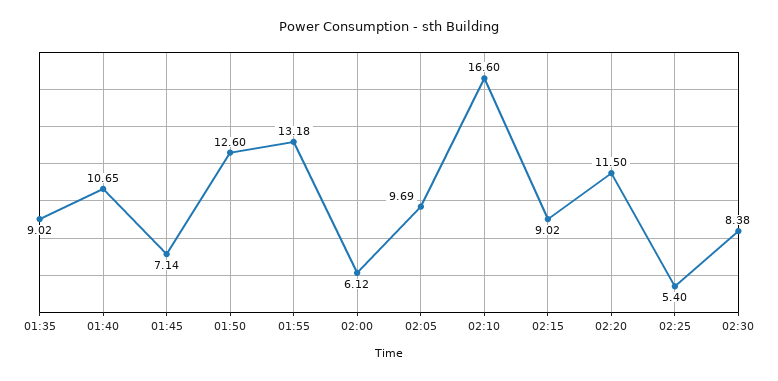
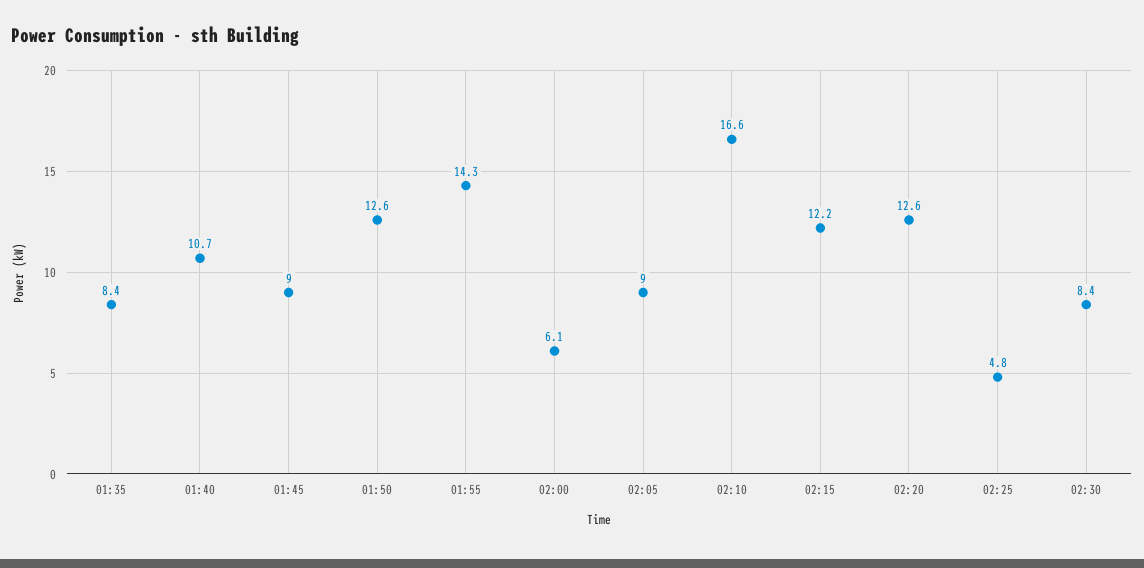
01:35: 9.02 -> 8.4
01:45: 7.14 -> 9
01:55: 13.18 -> 14.3
02:05: 9.69 -> 9
02:15: 9.02 -> 12.2
02:20: 11.5 -> 12.6
02:25: 5.4 -> 4.8

